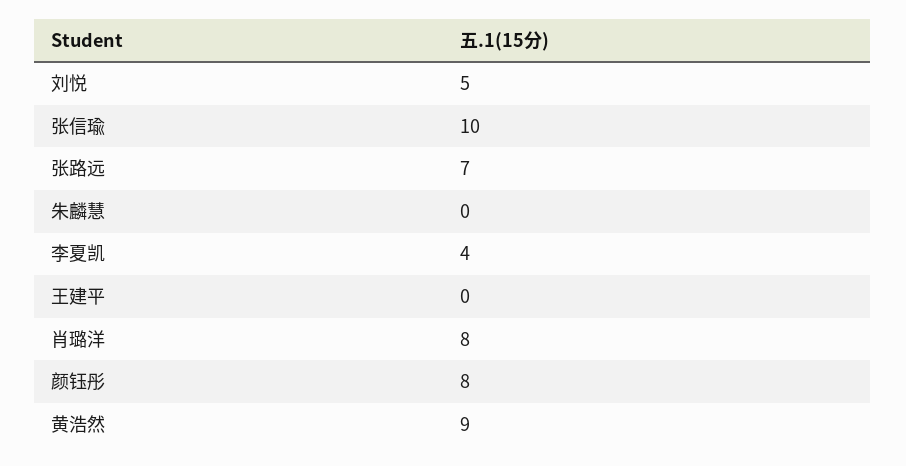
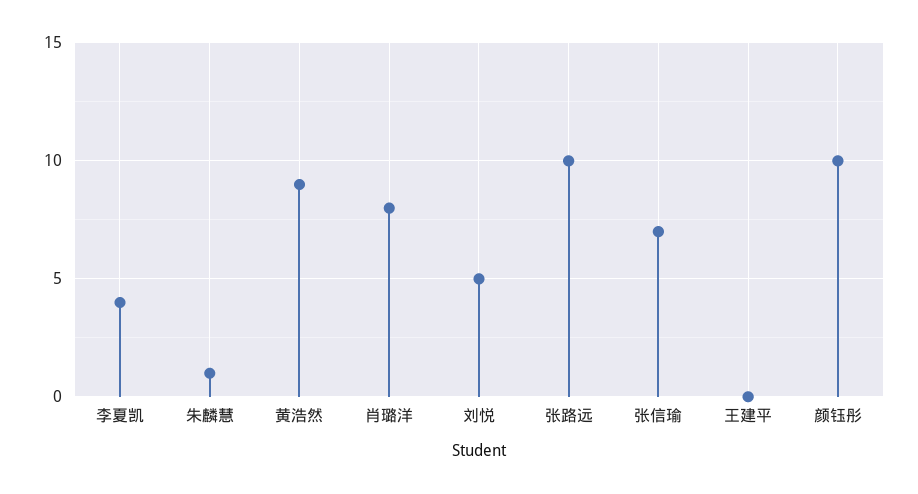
张信瑜: 10 -> 7
张路远: 7 -> 10
朱麟慧: 0 -> 1
颜钰彤: 8 -> 10

